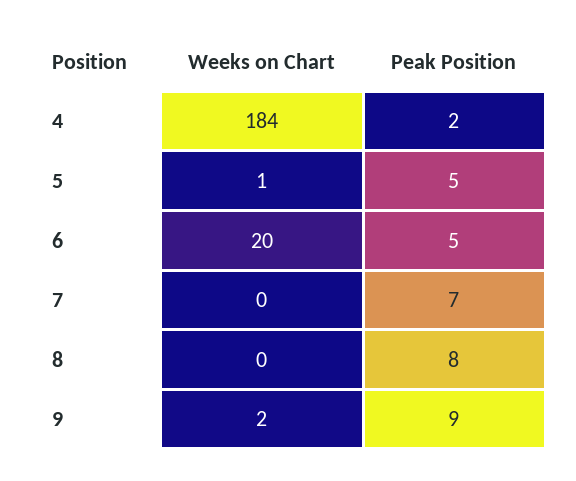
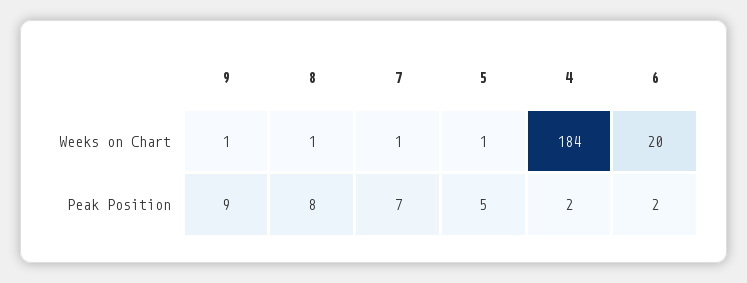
Peak Position, 6: 5 -> 2
Weeks on Chart, 7: 0 -> 1
Weeks on Chart, 8: 0 -> 1
Weeks on Chart, 9: 2 -> 1

